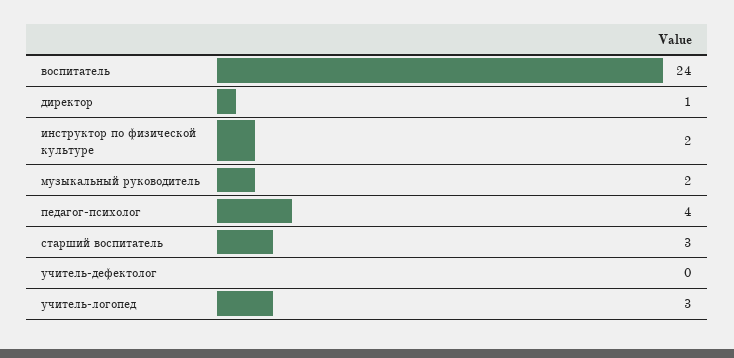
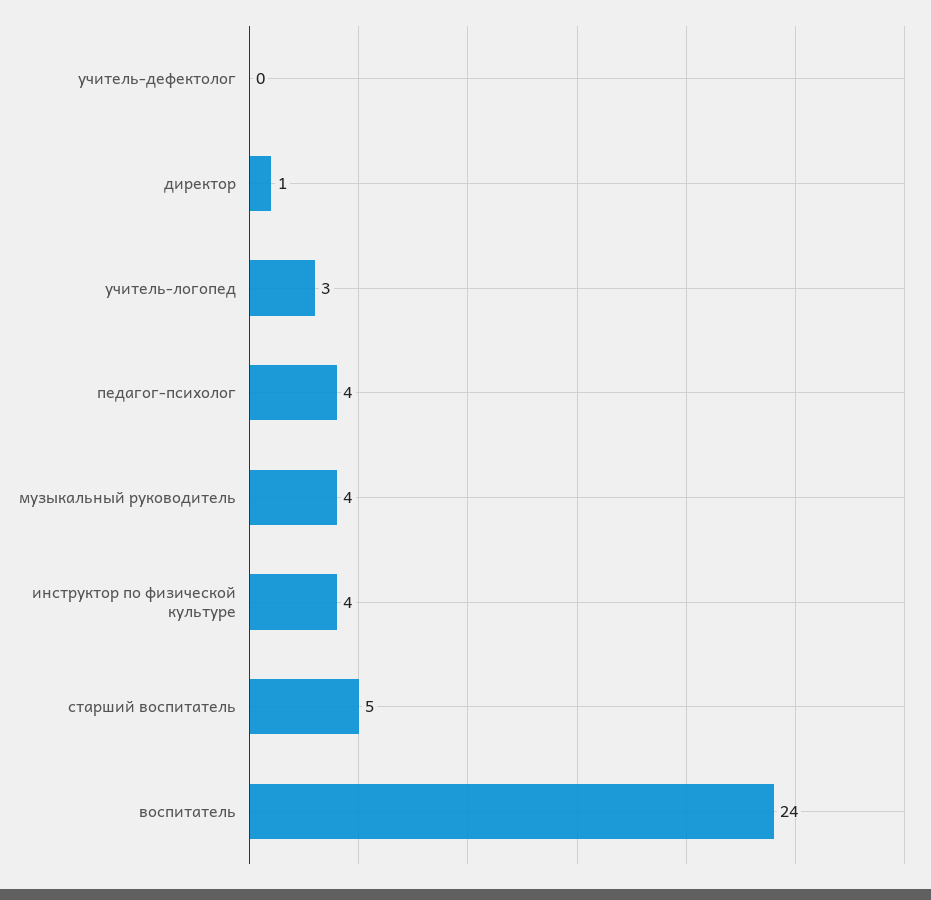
инструктор по физической культуре: 2 -> 4
музыкальный руководитель: 2 -> 4
старший воспитатель: 3 -> 5

